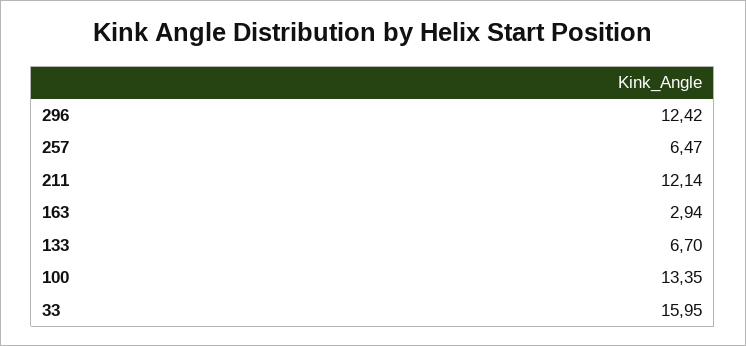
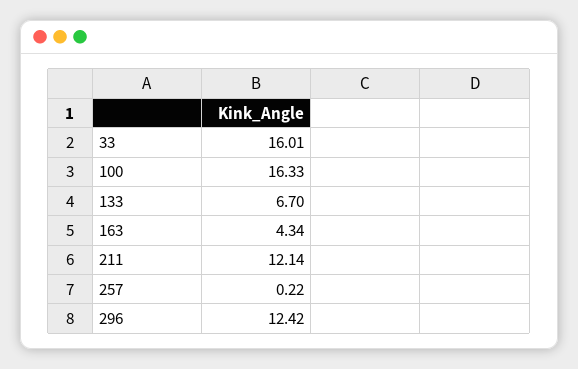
257: 6.47 -> 0.22
163: 2.94 -> 4.34
100: 13.35 -> 16.33
33: 15.95 -> 16.01

